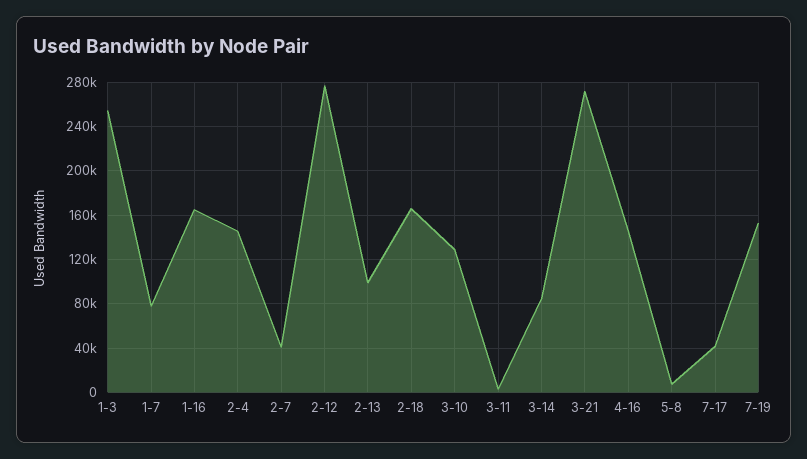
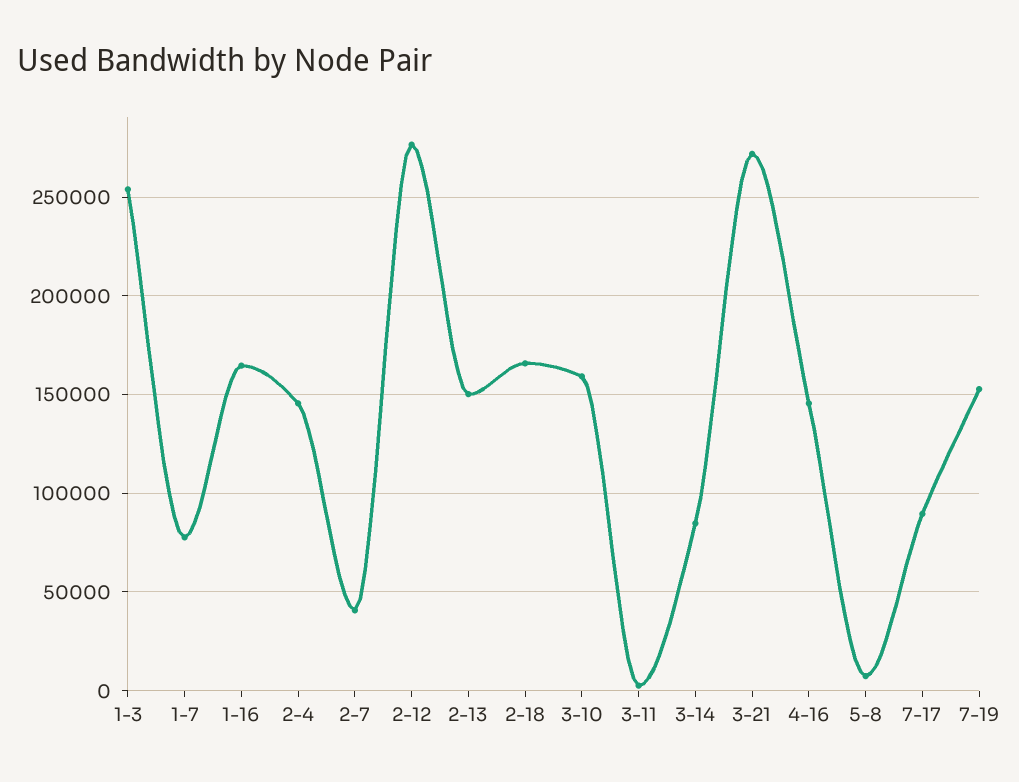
2-13: 100000 -> 150000
3-10: 130000 -> 160000
7-17: 40000 -> 90000

